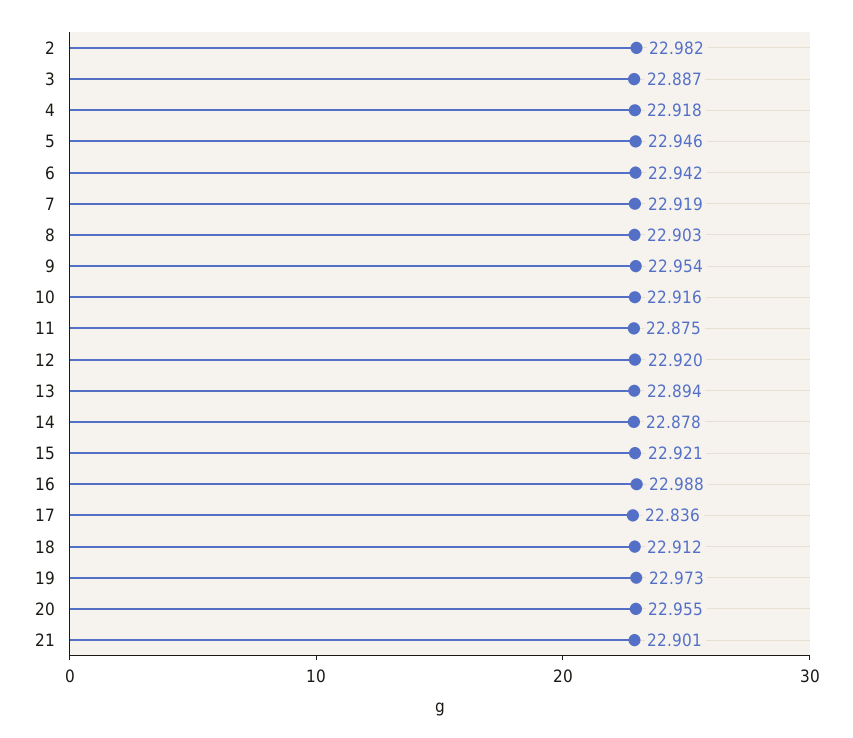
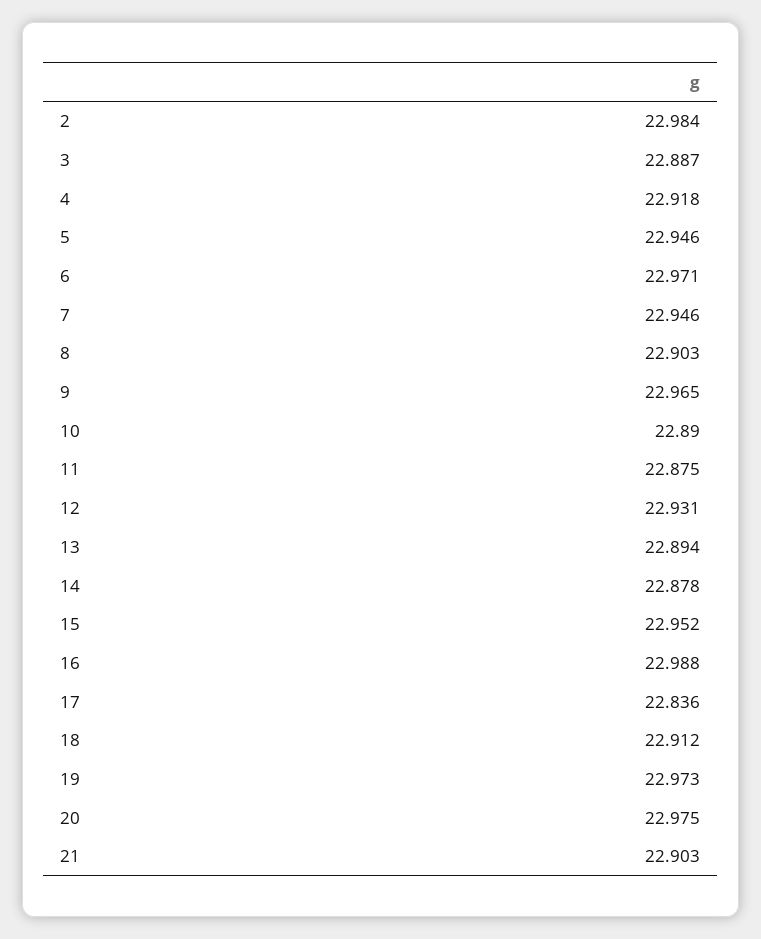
2: 22.982 -> 22.984
6: 22.942 -> 22.971
7: 22.919 -> 22.946
9: 22.954 -> 22.965
10: 22.916 -> 22.89
12: 22.92 -> 22.931
15: 22.921 -> 22.952
20: 22.955 -> 22.975
21: 22.901 -> 22.903

